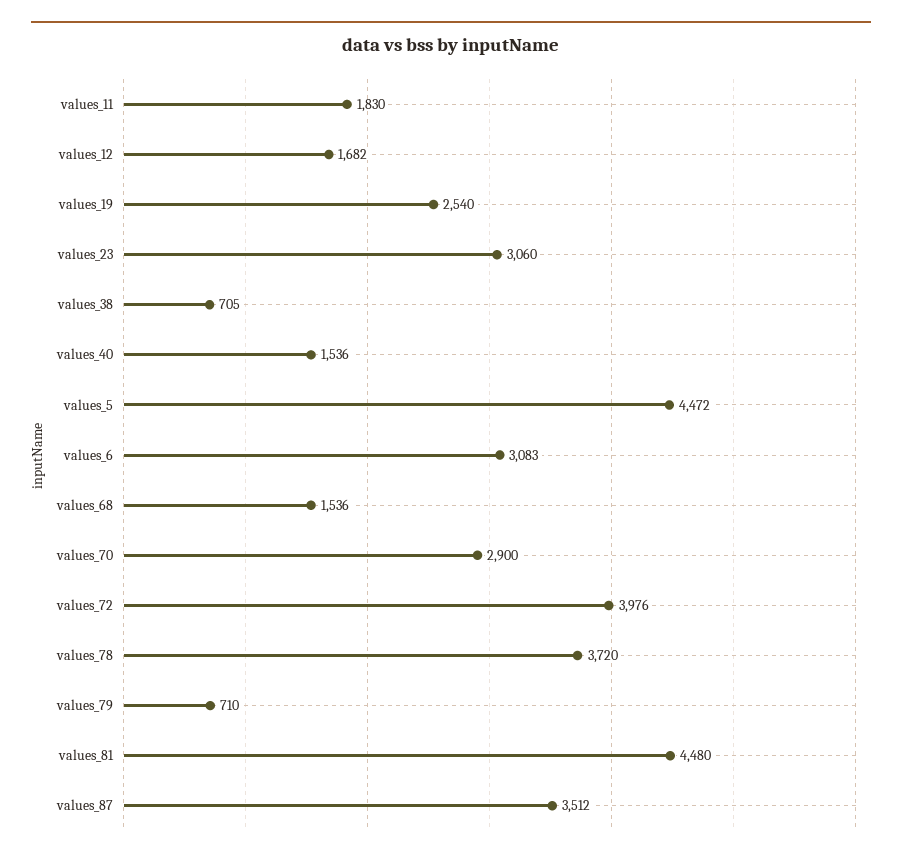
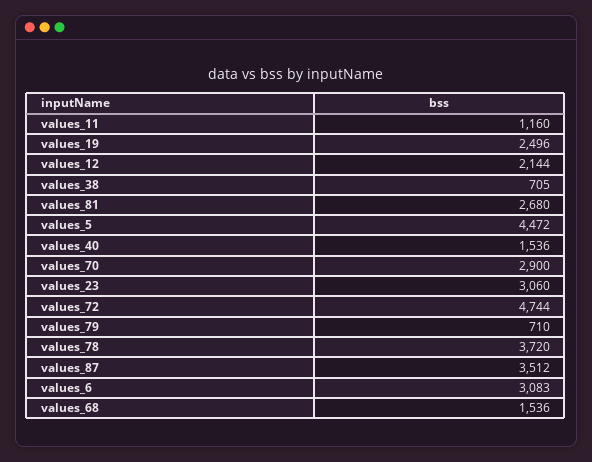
values_11: 1830 -> 1160
values_12: 1682 -> 2144
values_19: 2540 -> 2496
values_72: 3976 -> 4744
values_81: 4480 -> 2680

